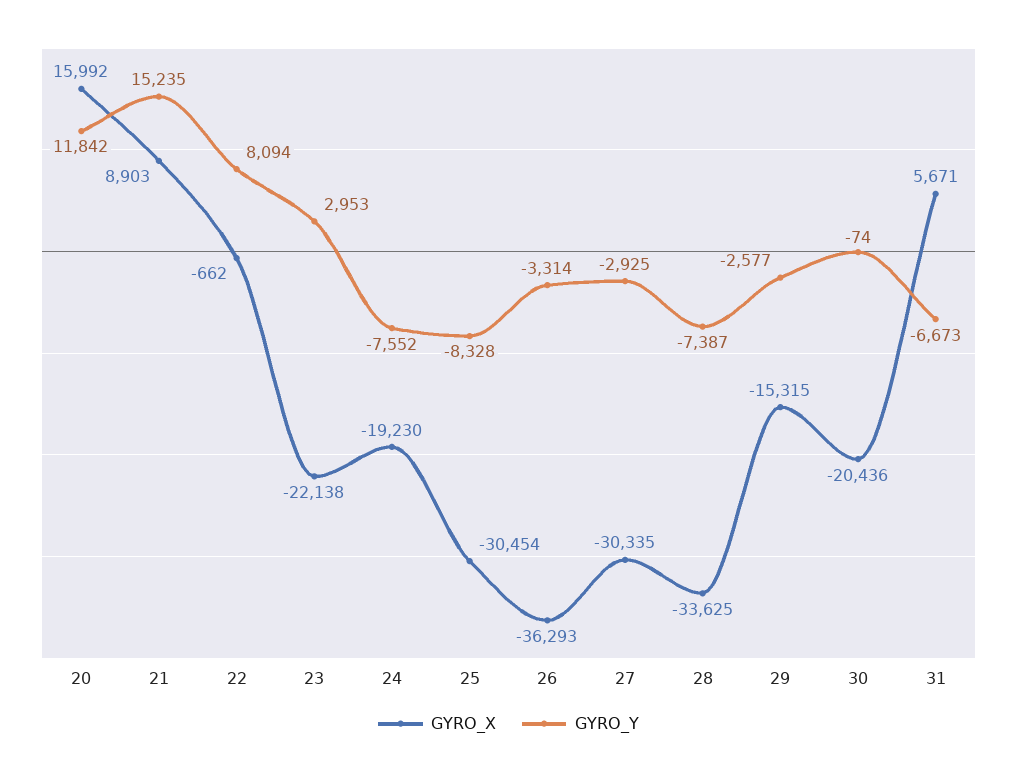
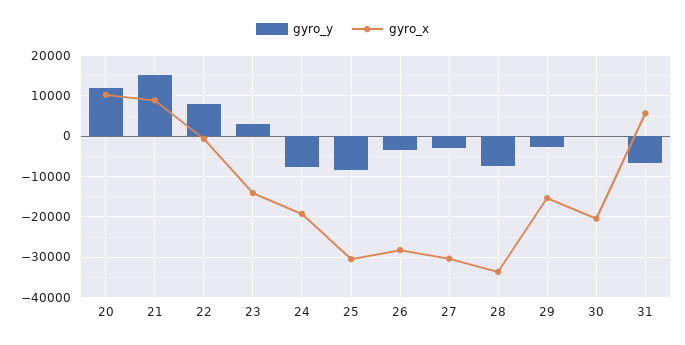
GYRO_X, 20: 15992 -> 10000
GYRO_X, 23: -22138 -> -14000
GYRO_X, 26: -36293 -> -28000

